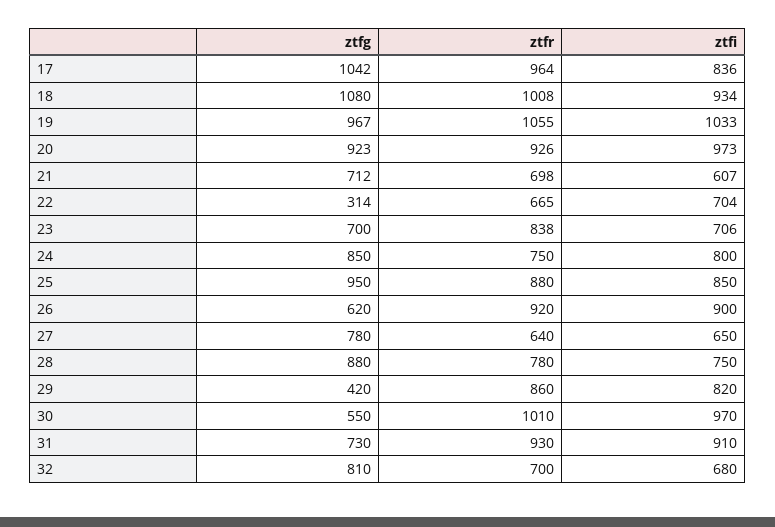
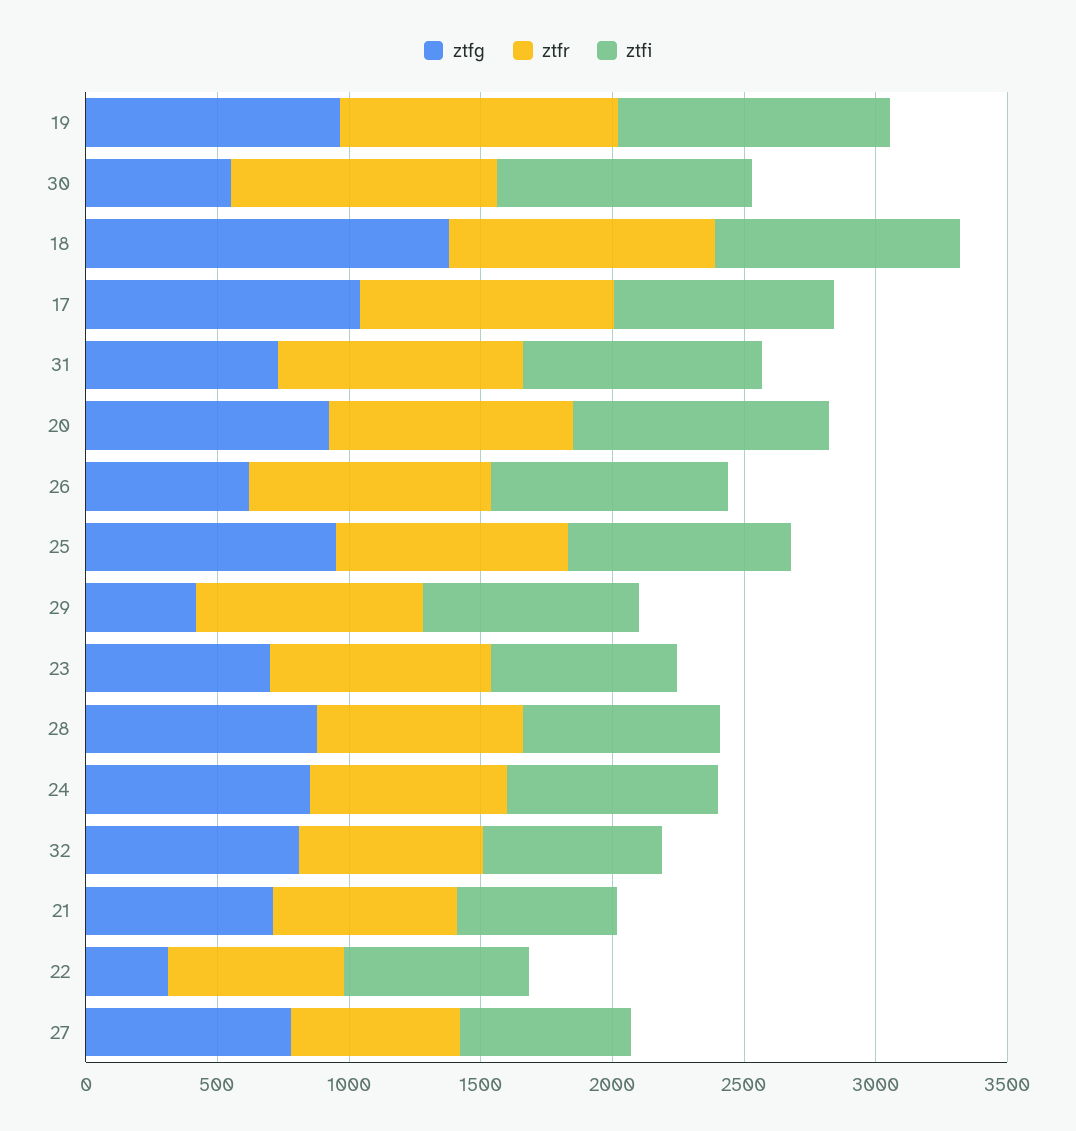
ztfg, 18: 1080 -> 1400

